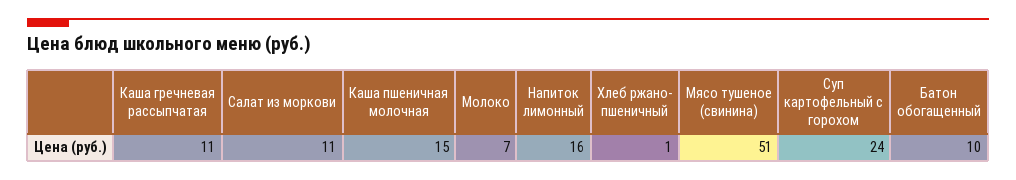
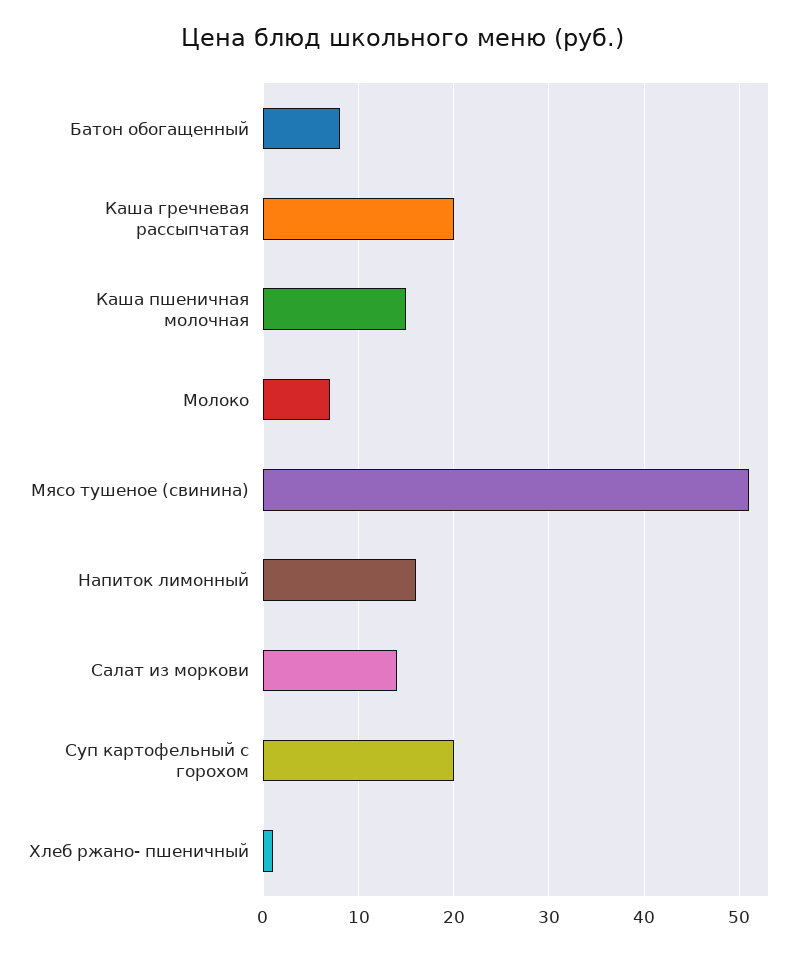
Каша гречневая рассыпчатая: 11 -> 20
Салат из моркови: 11 -> 14
Суп картофельный с горохом: 24 -> 20
Батон обогащенный: 10 -> 8

